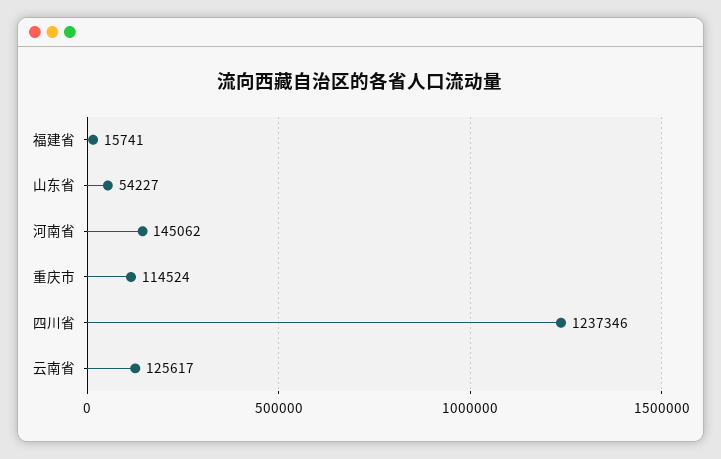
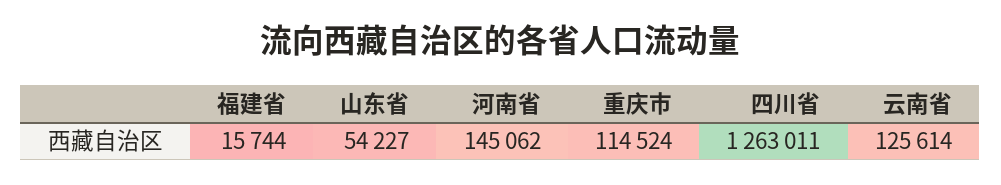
福建省: 15741 -> 15744
四川省: 1237346 -> 1263011
云南省: 125617 -> 125614

